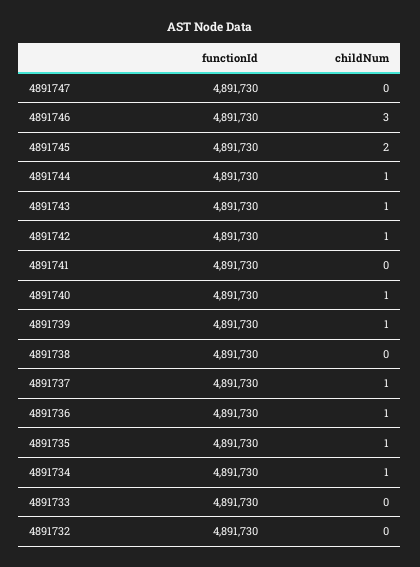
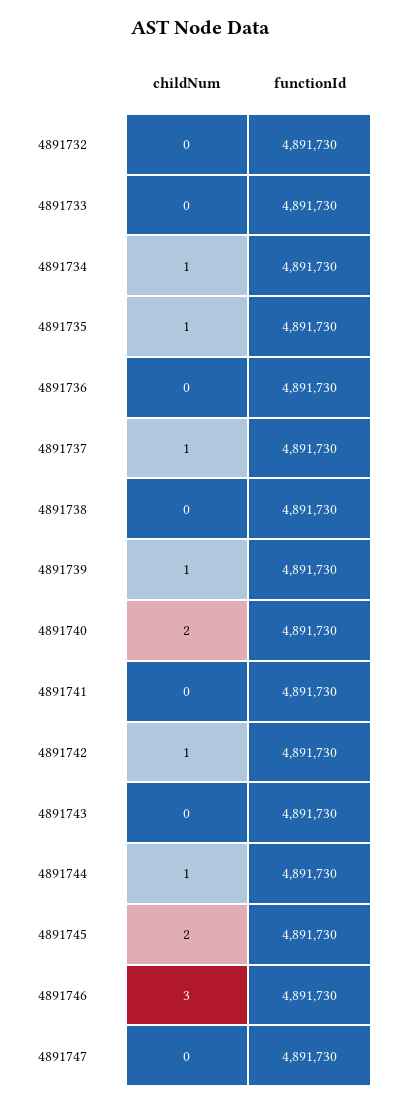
childNum, 4891743: 1 -> 0
childNum, 4891740: 1 -> 2
childNum, 4891736: 1 -> 0

